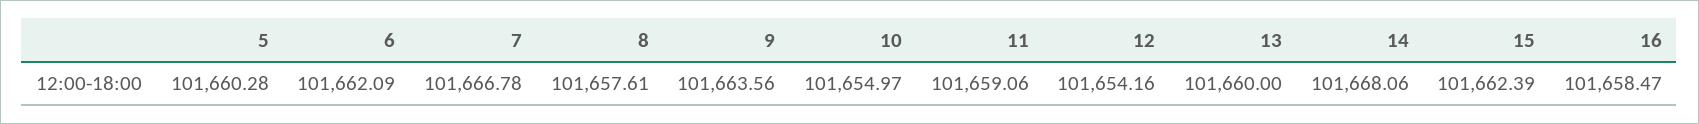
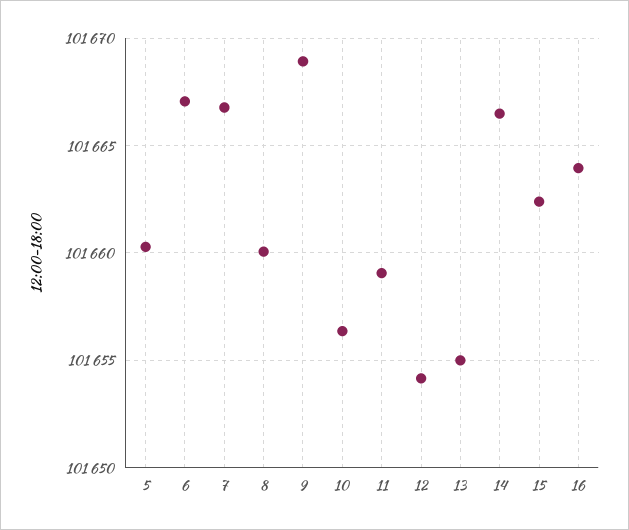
6: 101662.09 -> 101667
8: 101657.61 -> 101660
9: 101663.56 -> 101669
10: 101654.97 -> 101656.5
13: 101660 -> 101655
14: 101668.06 -> 101666.5
16: 101658.47 -> 101664

